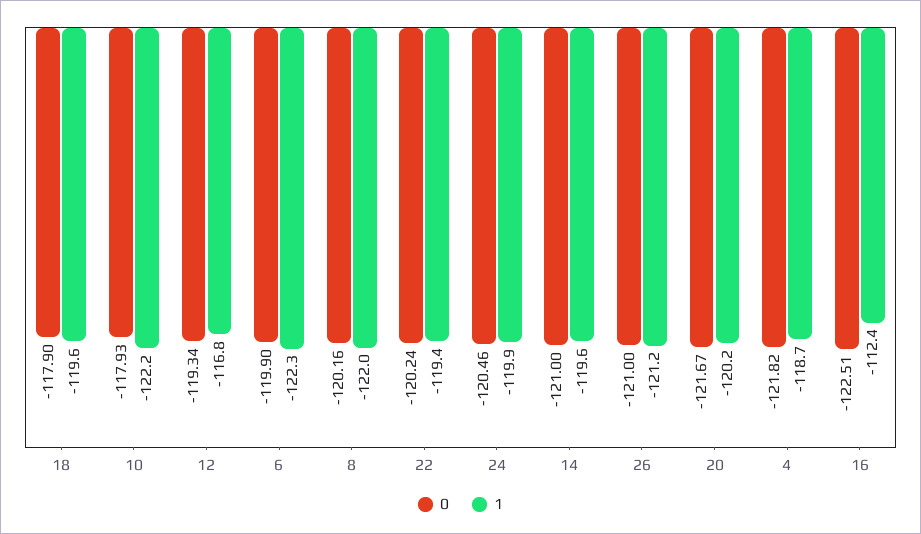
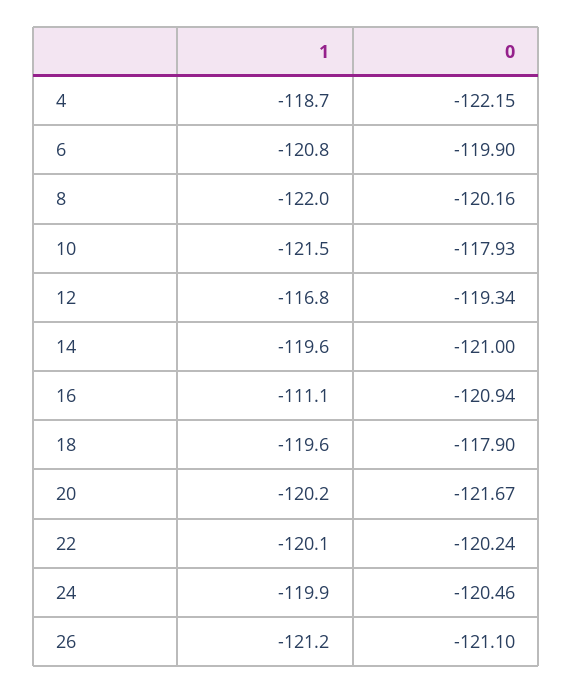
1, 10: -122.2 -> -121.5
1, 6: -122.3 -> -120.8
1, 22: -119.4 -> -120.1
0, 26: -121 -> -121.1
0, 4: -121.82 -> -122.15
0, 16: -122.51 -> -120.94
1, 16: -112.4 -> -111.1

